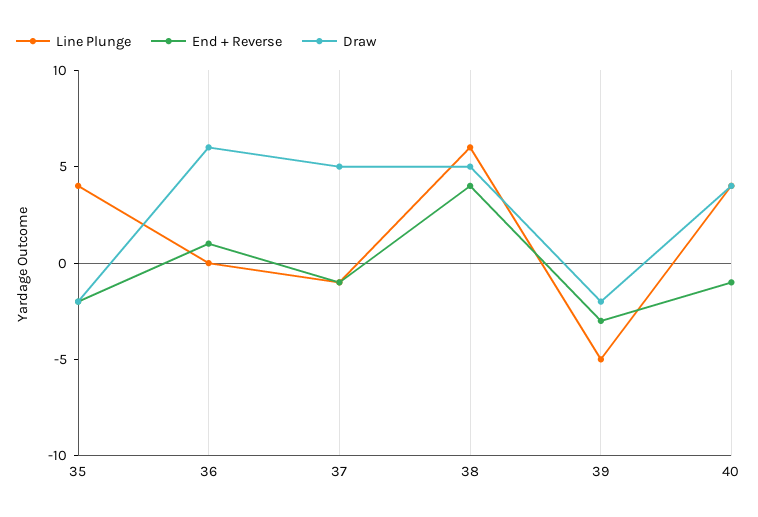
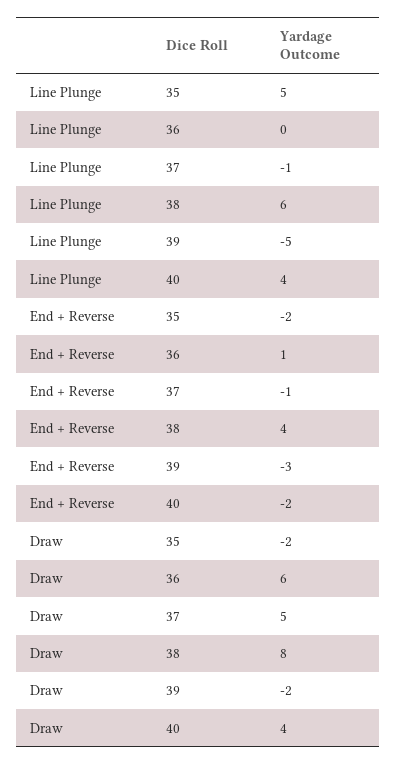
Line Plunge, 35: 4 -> 5
Draw, 38: 5 -> 8
End + Reverse, 40: -1 -> -2

